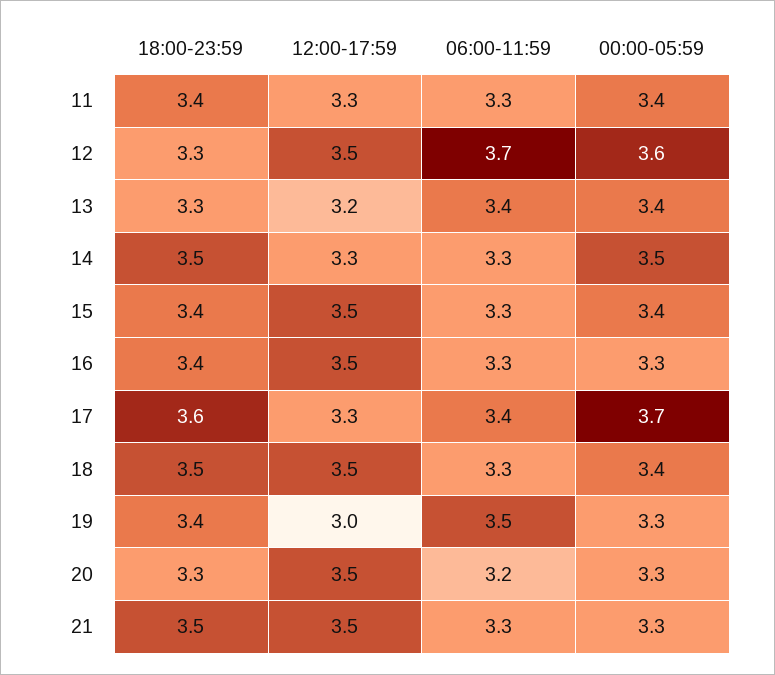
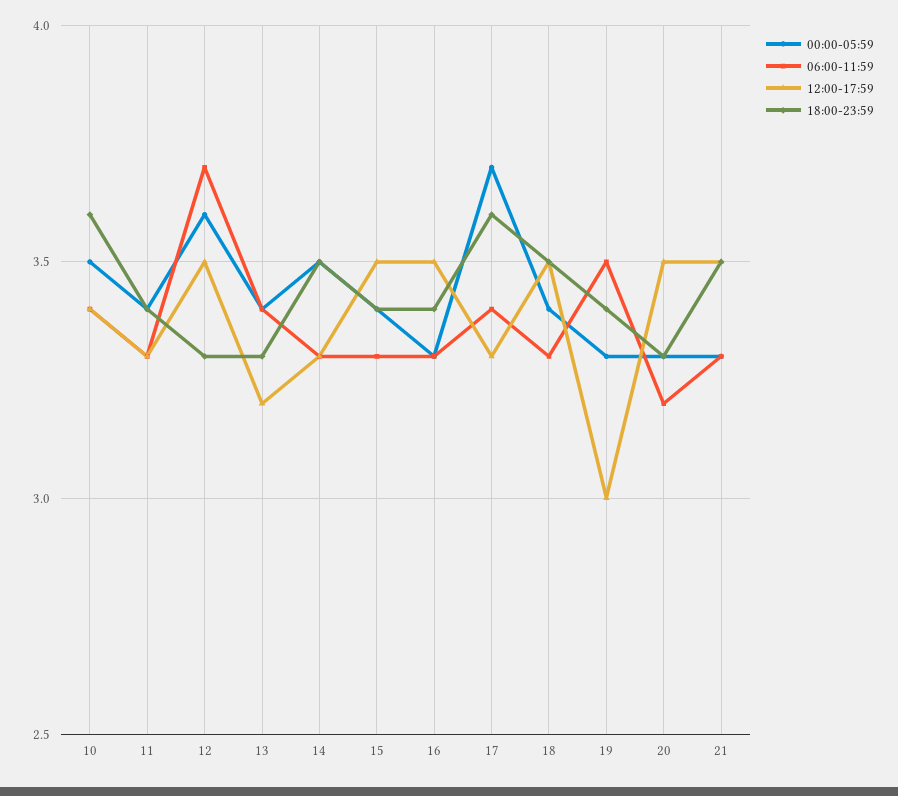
00:00-05:59, 10: none -> 3.5
06:00-11:59, 10: none -> 3.4
12:00-17:59, 10: none -> 3.4
18:00-23:59, 10: none -> 3.6

